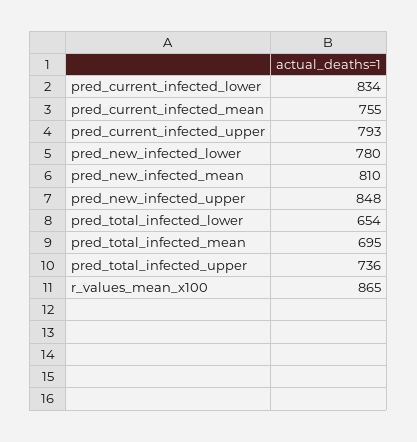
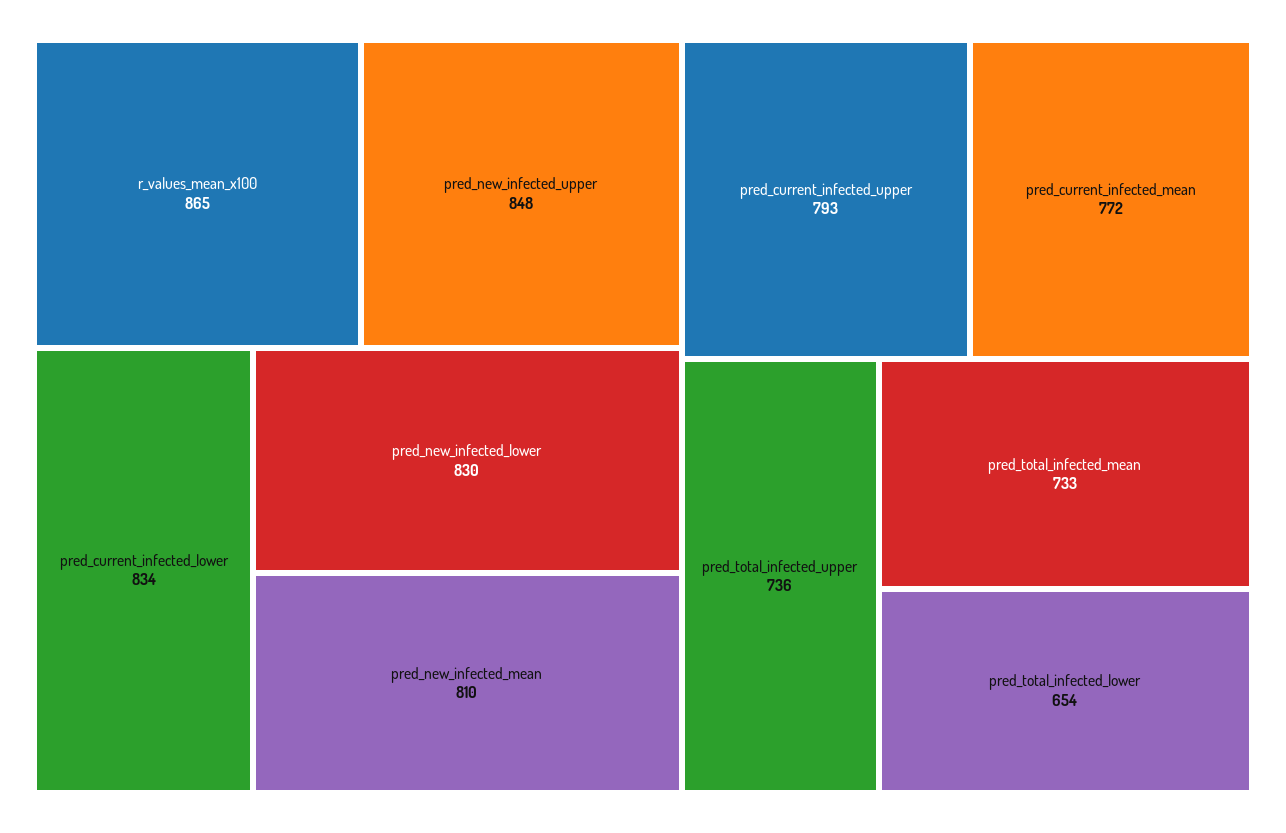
pred_current_infected_mean: 755 -> 772
pred_new_infected_lower: 780 -> 830
pred_total_infected_mean: 695 -> 733

